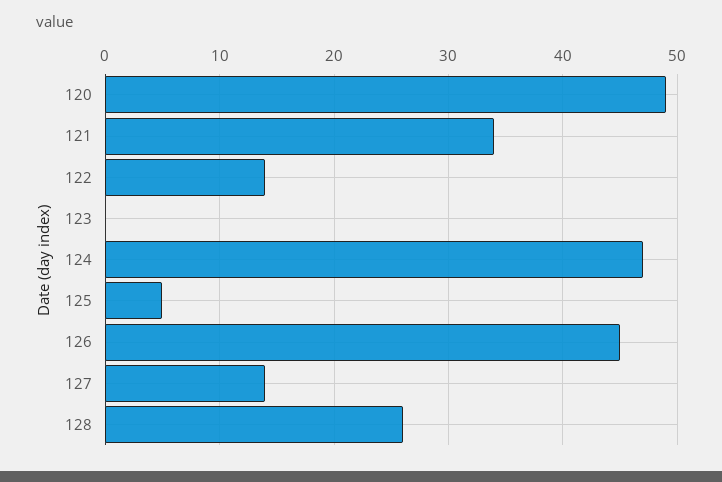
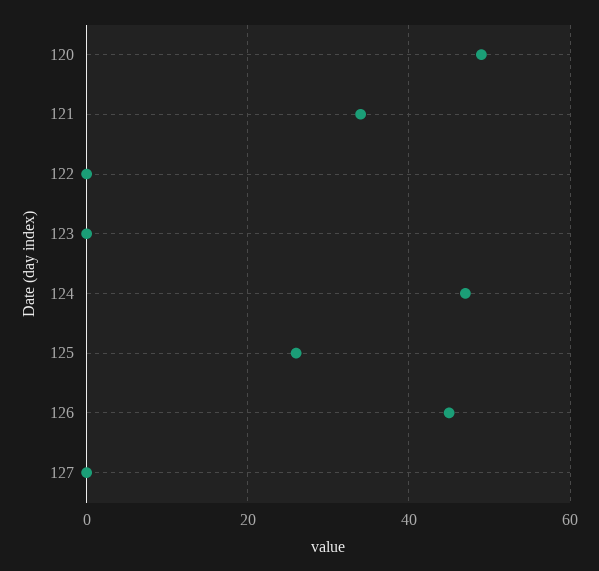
122: 14 -> 0
125: 5 -> 25
127: 14 -> 0
128: 26 -> none

